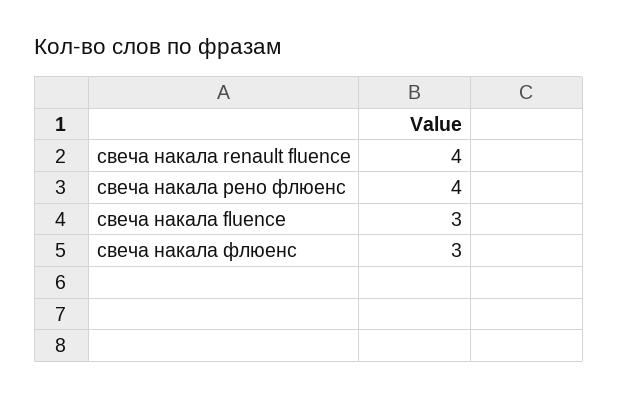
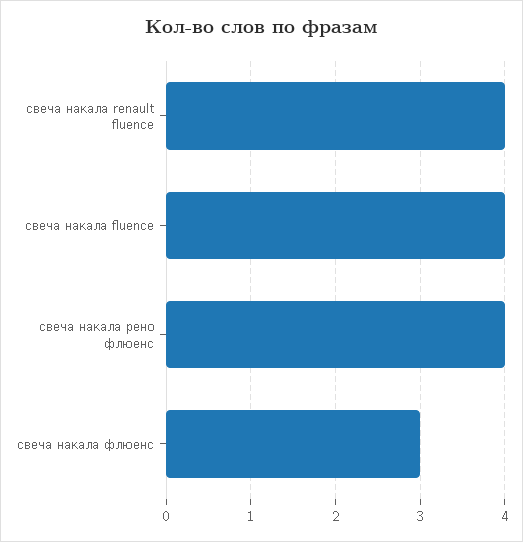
свеча накала fluence: 3 -> 4

